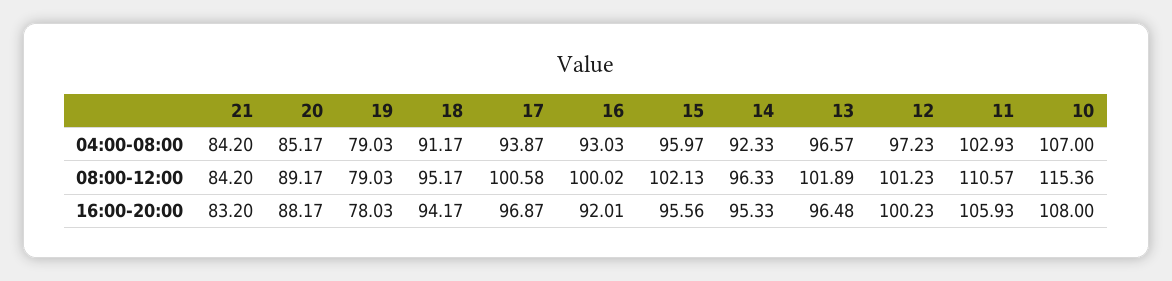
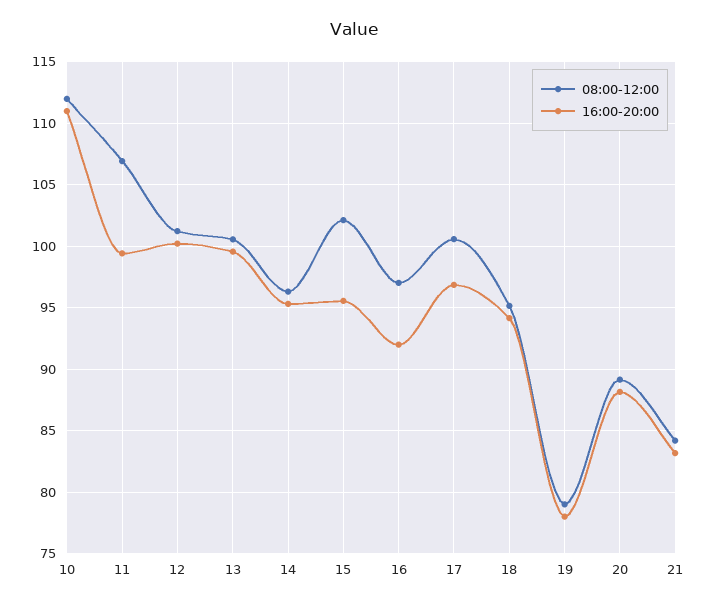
04:00-08:00, 21: 84.2 -> none
04:00-08:00, 20: 85.17 -> none
04:00-08:00, 19: 79.03 -> none
04:00-08:00, 18: 91.17 -> none
04:00-08:00, 17: 93.87 -> none
04:00-08:00, 16: 93.03 -> none
04:00-08:00, 15: 95.97 -> none
04:00-08:00, 14: 92.33 -> none
04:00-08:00, 13: 96.57 -> none
04:00-08:00, 12: 97.23 -> none
04:00-08:00, 11: 102.93 -> none
04:00-08:00, 10: 107 -> none
08:00-12:00, 16: 100.02 -> 97
08:00-12:00, 13: 101.89 -> 100.5
08:00-12:00, 11: 110.57 -> 107
08:00-12:00, 10: 115.36 -> 112
16:00-20:00, 13: 96.48 -> 99.5
16:00-20:00, 11: 105.93 -> 99.5
16:00-20:00, 10: 108 -> 111

